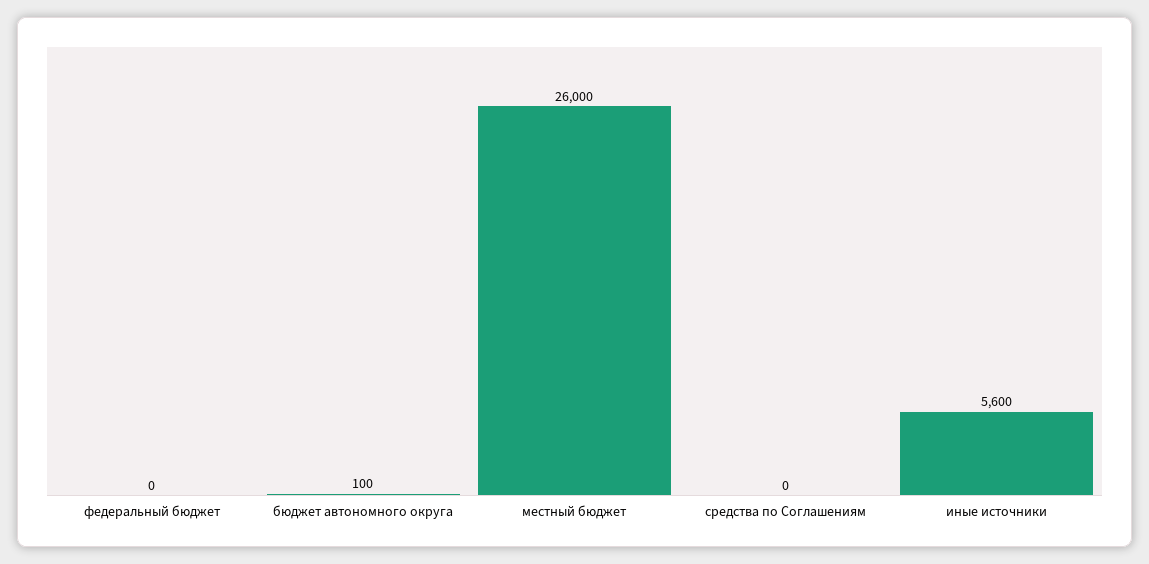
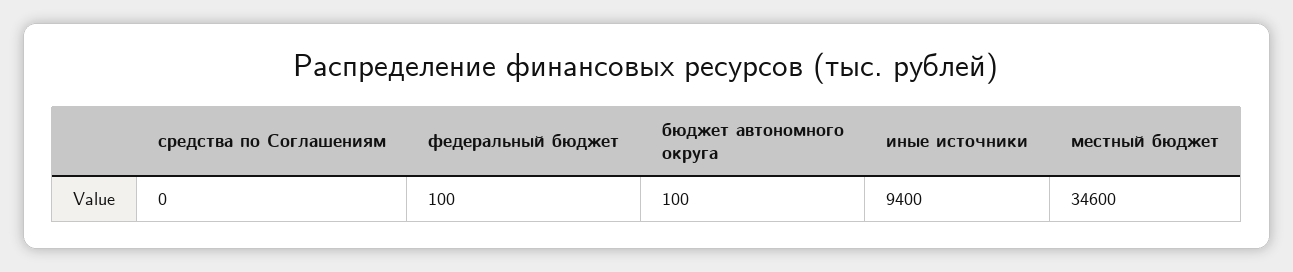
федеральный бюджет: 0 -> 100
местный бюджет: 26000 -> 34600
иные источники: 5600 -> 9400

